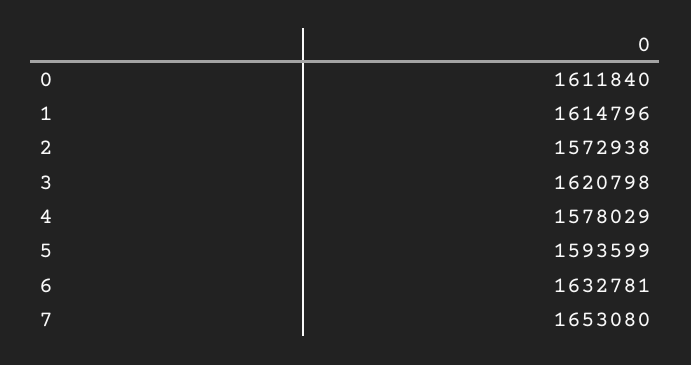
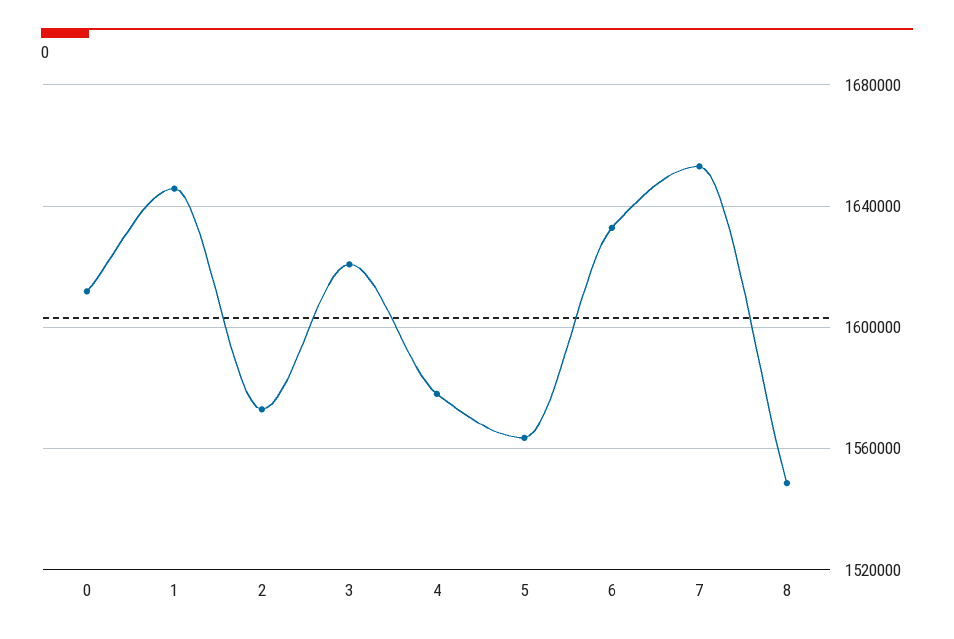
1: 1614796 -> 1645000
5: 1593599 -> 1565000
8: none -> 1550000

